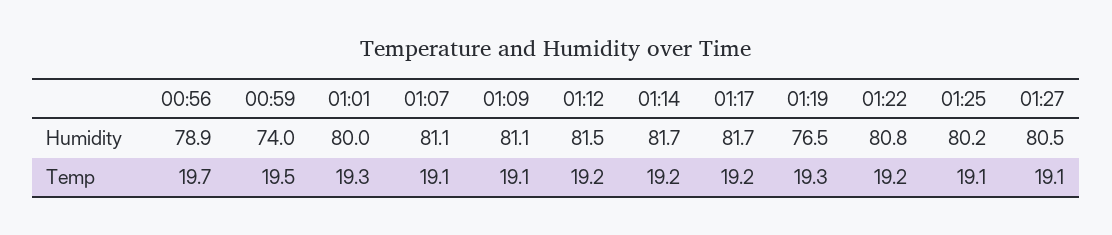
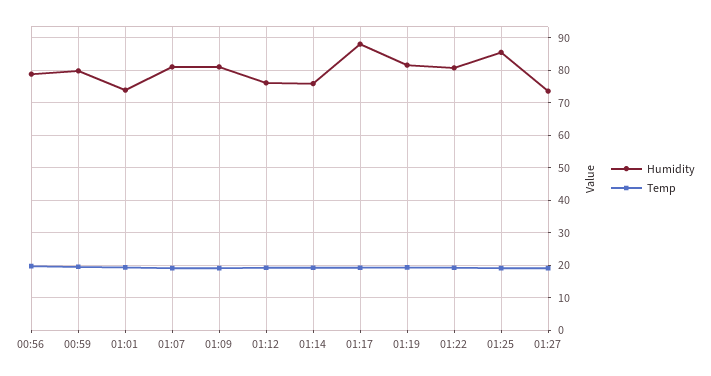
Humidity, 00:59: 74 -> 80
Humidity, 01:01: 80 -> 74
Humidity, 01:12: 81.5 -> 76
Humidity, 01:14: 81.7 -> 76
Humidity, 01:17: 81.7 -> 88
Humidity, 01:19: 76.5 -> 82
Humidity, 01:25: 80.2 -> 86
Humidity, 01:27: 80.5 -> 74

